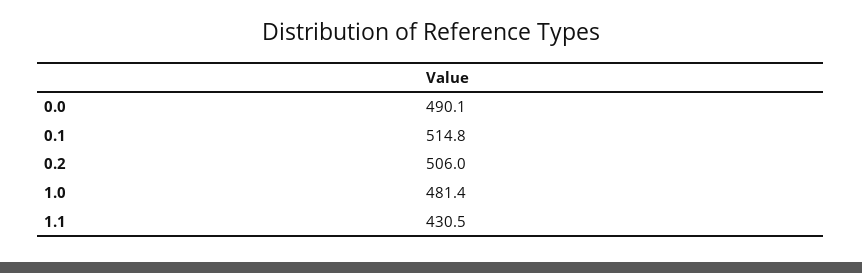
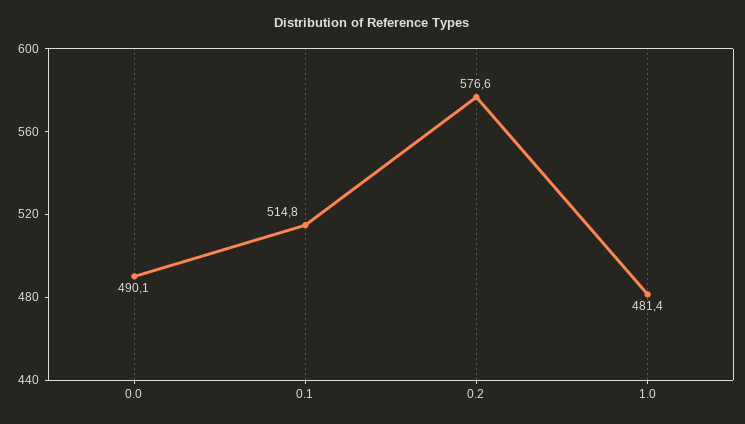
0.2: 506 -> 576.6
1.1: 430.5 -> none

